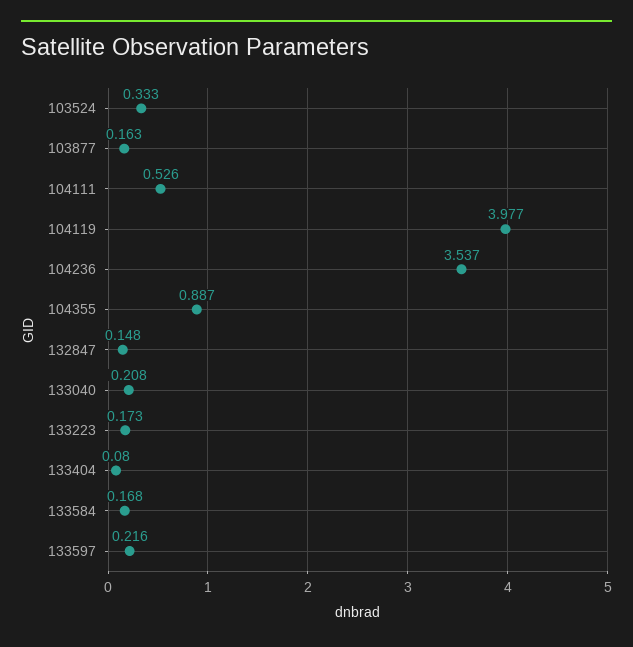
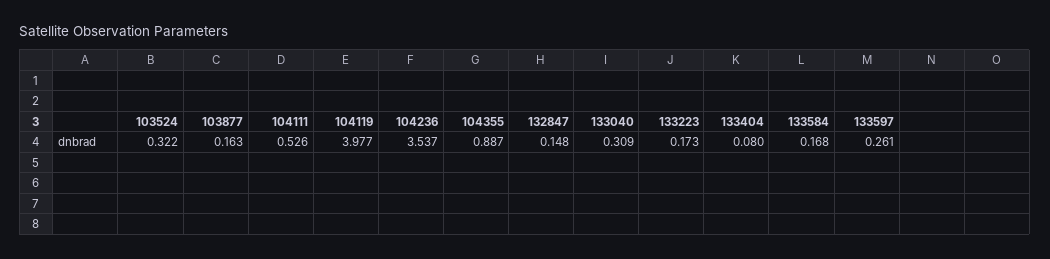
103524: 0.333 -> 0.322
133040: 0.208 -> 0.309
133597: 0.216 -> 0.261

